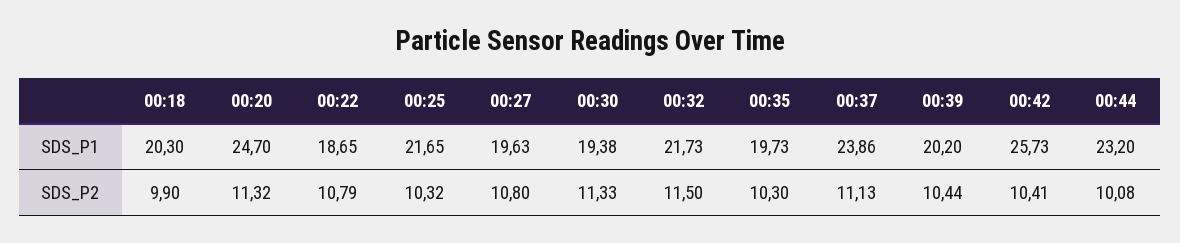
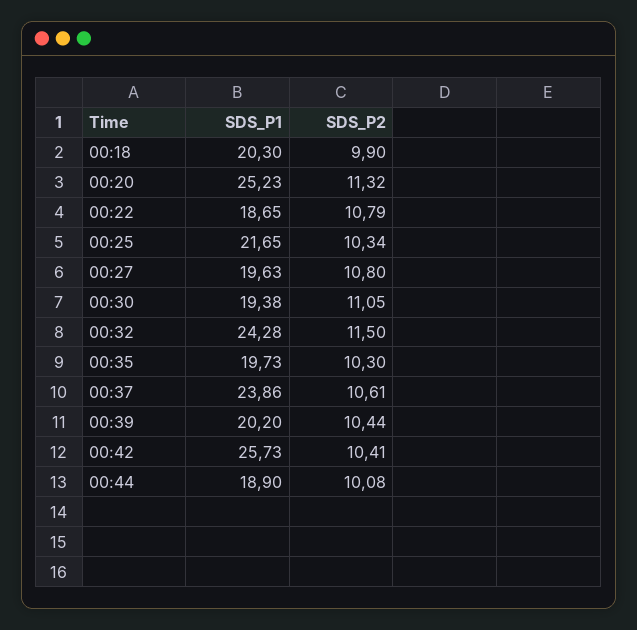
00:20, SDS_P1: 24.7 -> 25.23
00:32, SDS_P1: 21.73 -> 24.28
00:44, SDS_P1: 23.2 -> 18.9
00:25, SDS_P2: 10.32 -> 10.34
00:30, SDS_P2: 11.33 -> 11.05
00:37, SDS_P2: 11.13 -> 10.61

